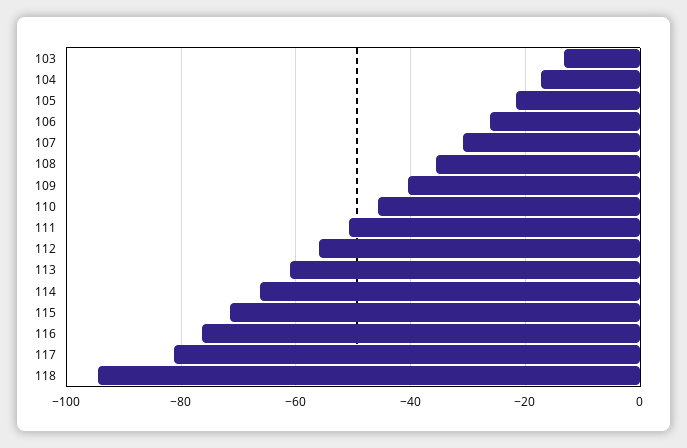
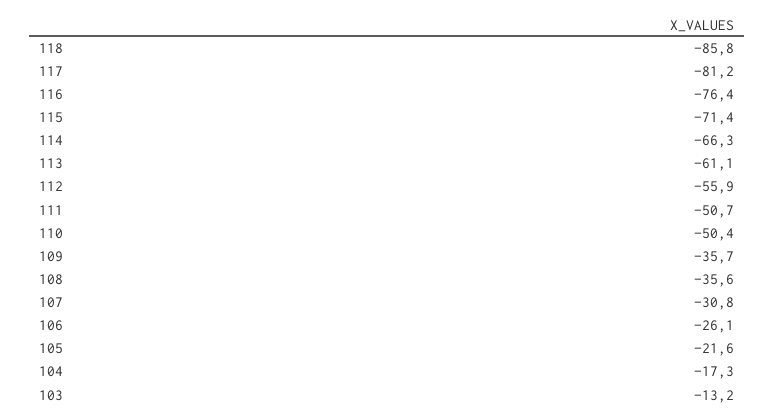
109: -40 -> -35.7
110: -46 -> -50.4
118: -94 -> -85.8

